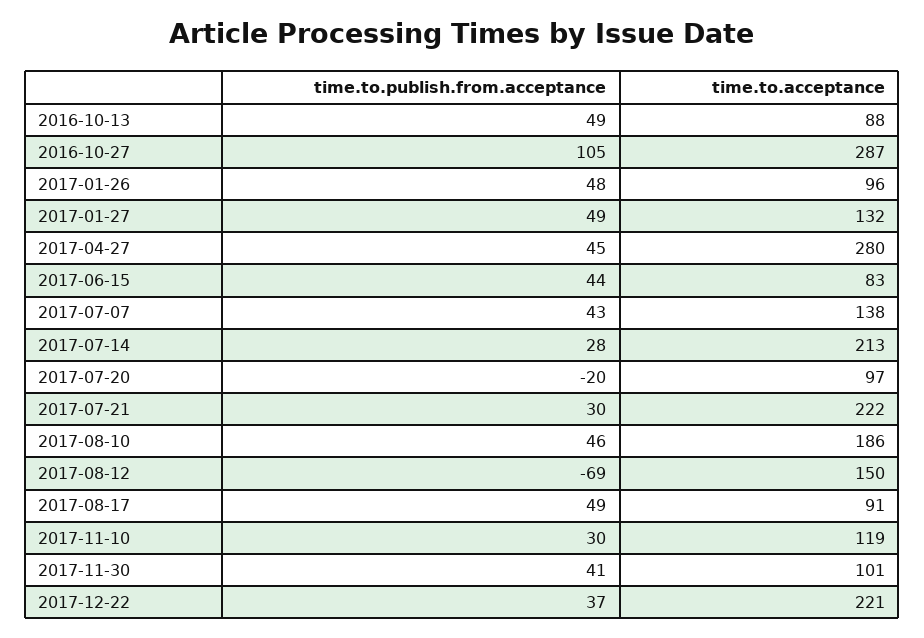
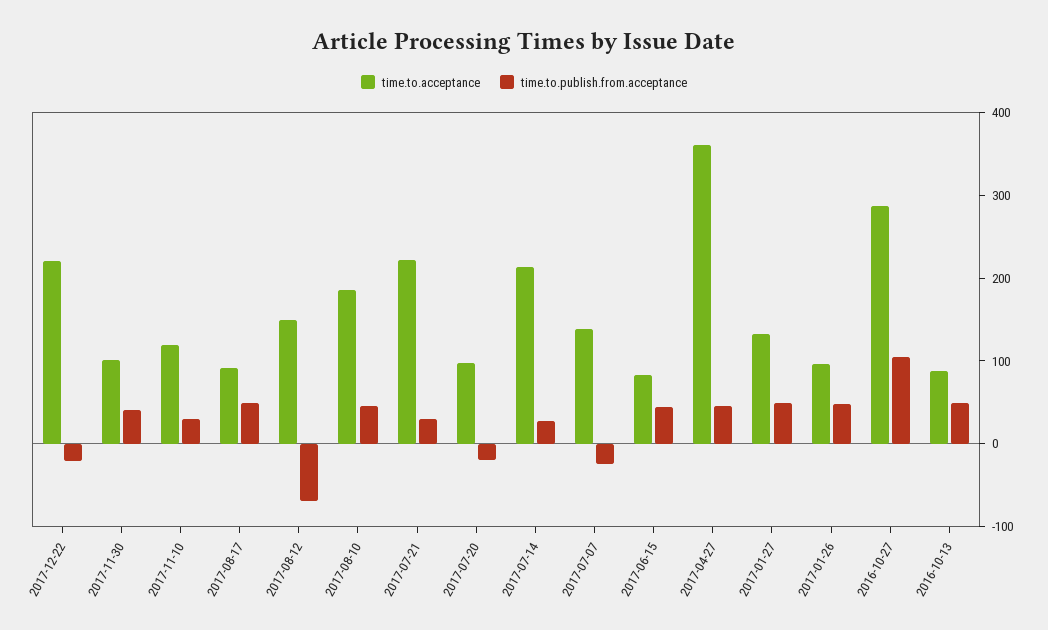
time.to.acceptance, 2017-04-27: 280 -> 360
time.to.publish.from.acceptance, 2017-07-07: 43 -> -20
time.to.publish.from.acceptance, 2017-12-22: 37 -> -20

